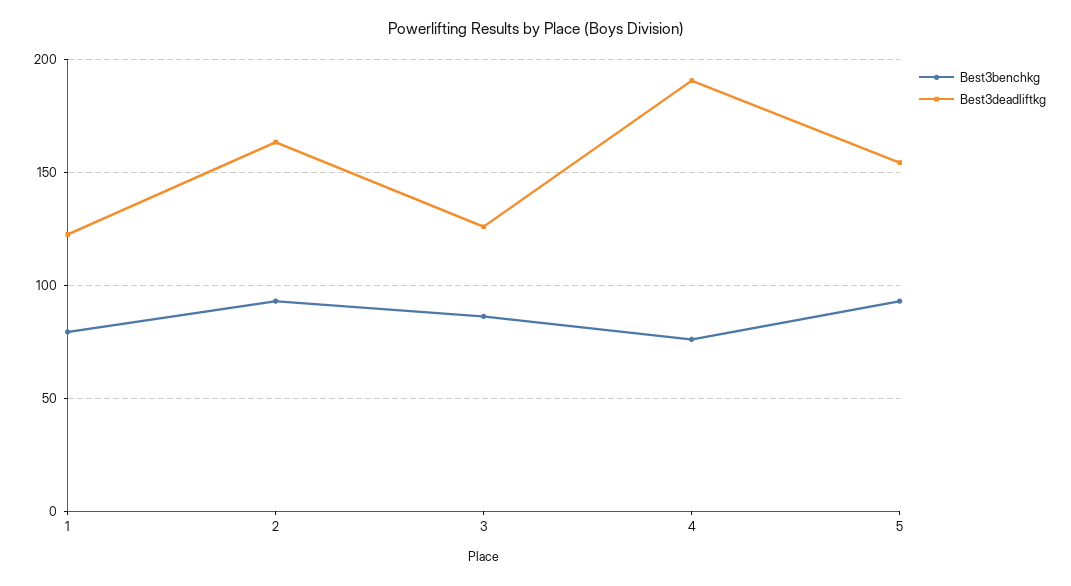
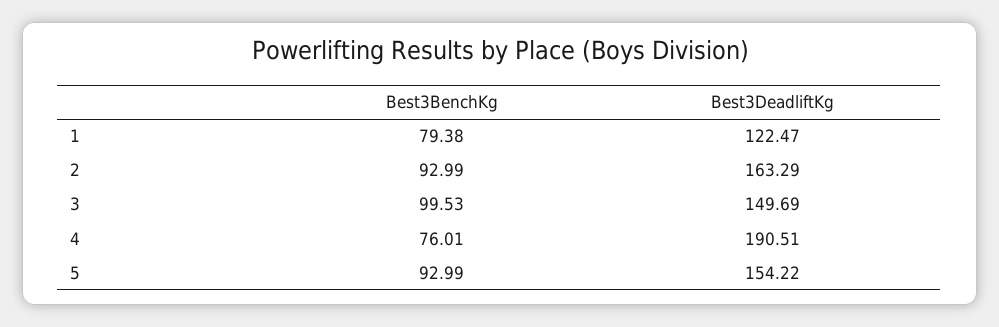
Best3benchkg, 3: 85 -> 99.53
Best3deadliftkg, 3: 125 -> 149.69

